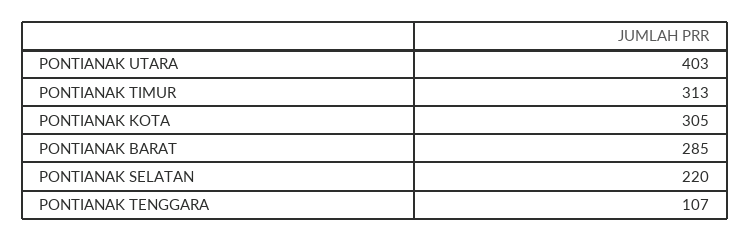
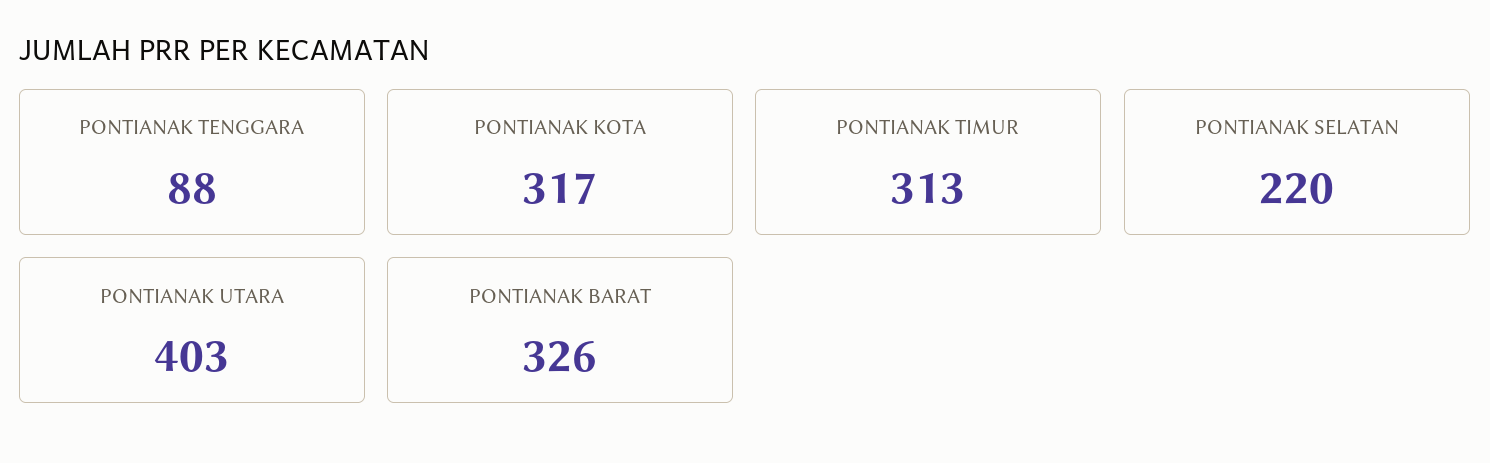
PONTIANAK KOTA: 305 -> 317
PONTIANAK BARAT: 285 -> 326
PONTIANAK TENGGARA: 107 -> 88

